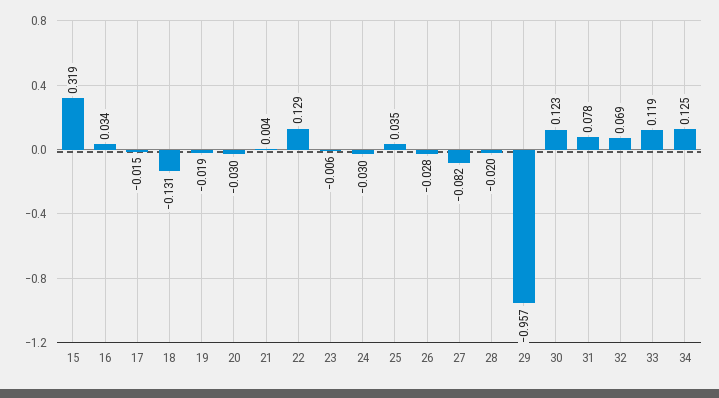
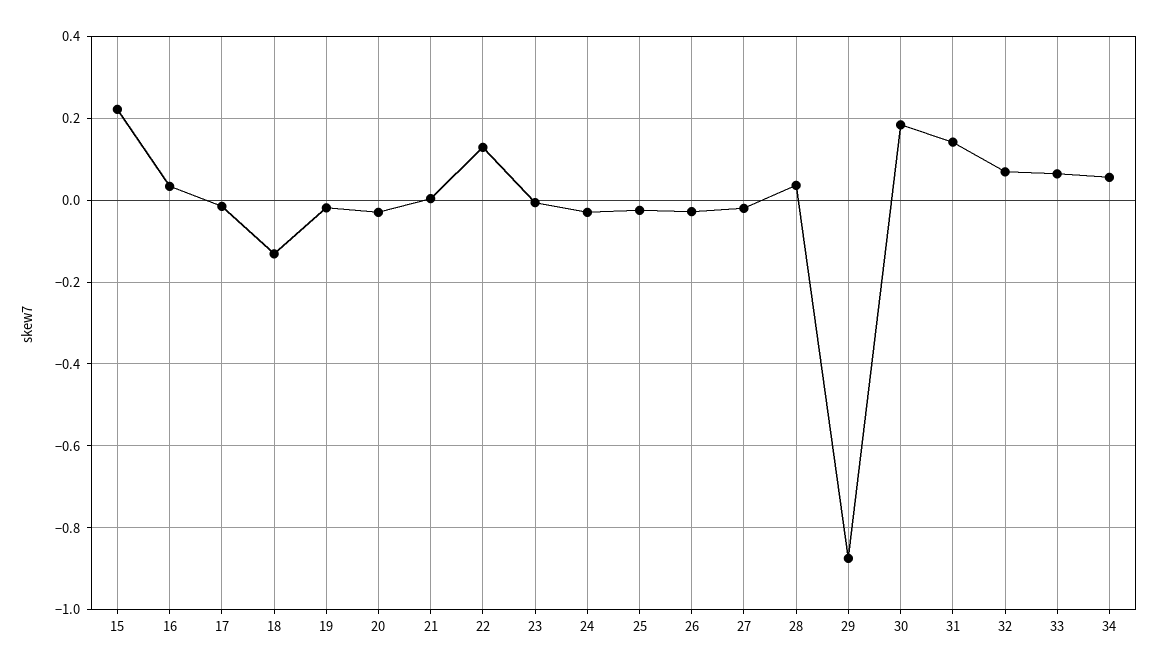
15: 0.319 -> 0.22
25: 0.035 -> -0.02
27: -0.082 -> -0.02
28: -0.02 -> 0.04
29: -0.957 -> -0.88
30: 0.123 -> 0.18
31: 0.078 -> 0.14
33: 0.119 -> 0.06
34: 0.125 -> 0.06

